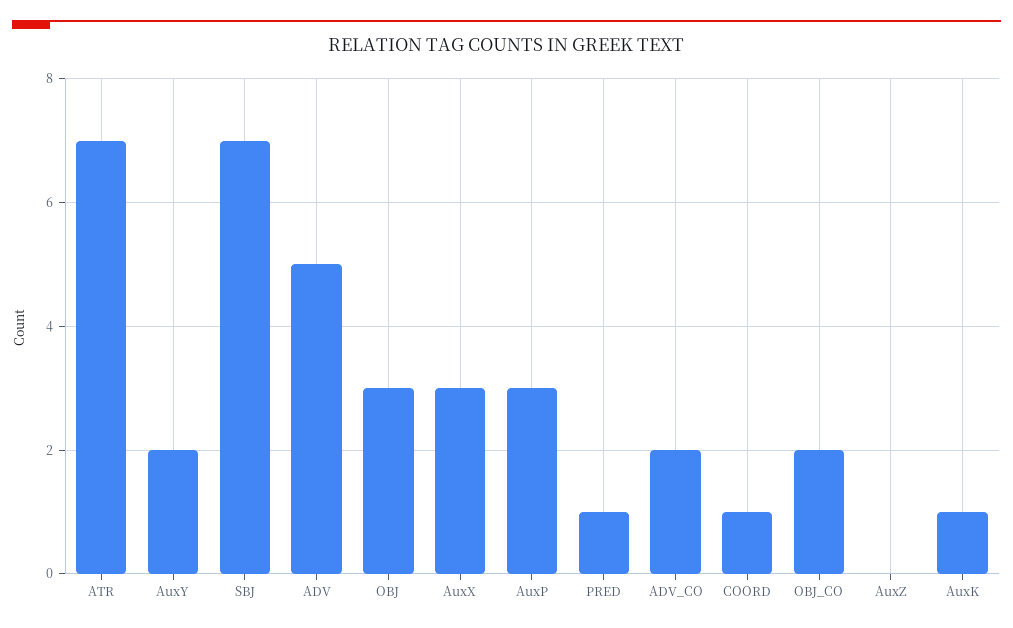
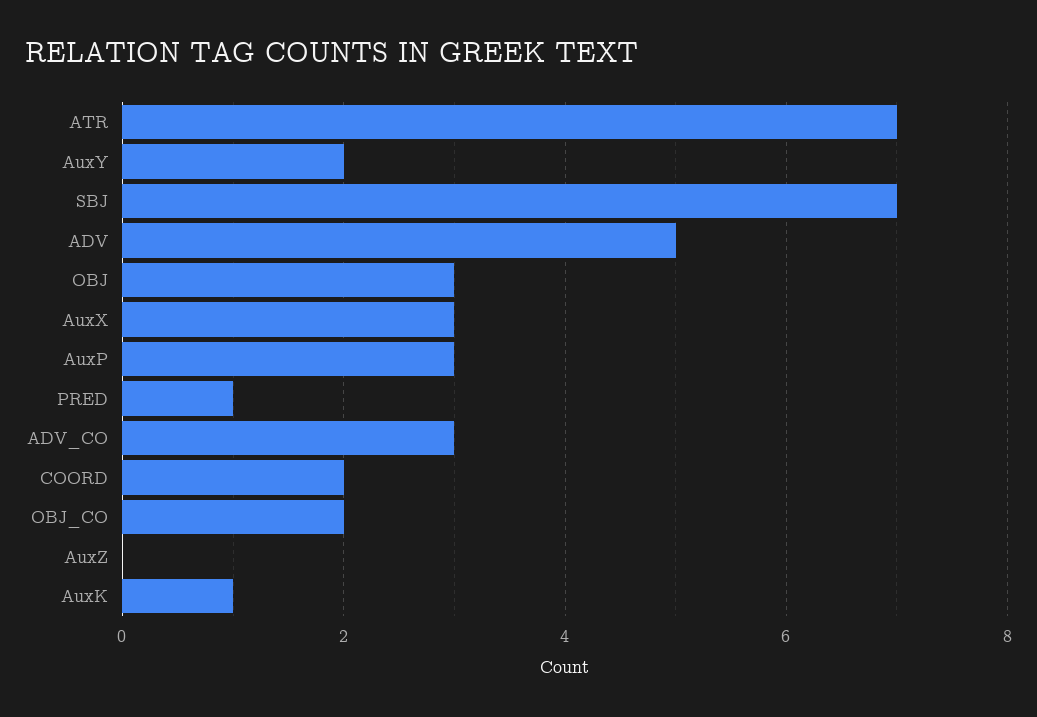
ADV_CO: 2 -> 3
COORD: 1 -> 2

